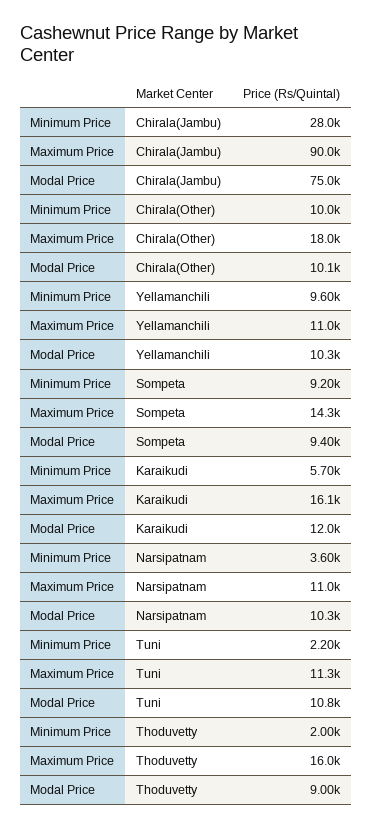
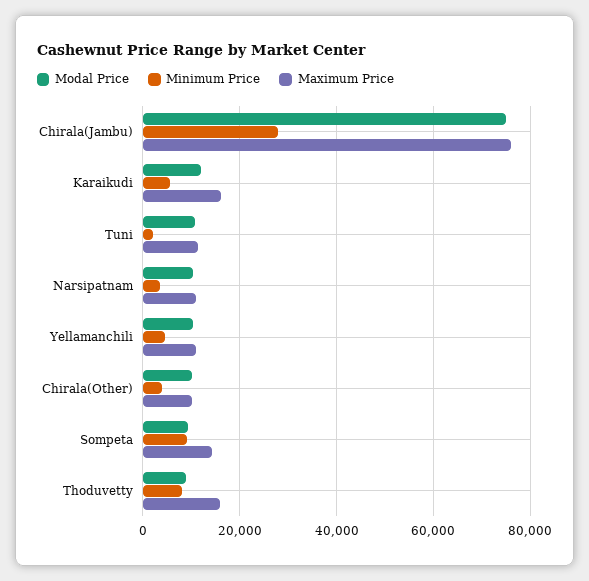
Maximum Price, Chirala(Jambu): 90000 -> 76000
Minimum Price, Chirala(Other): 10000 -> 4000
Maximum Price, Chirala(Other): 18000 -> 10000
Minimum Price, Yellamanchili: 9600 -> 4000
Minimum Price, Thoduvetty: 2000 -> 8000

